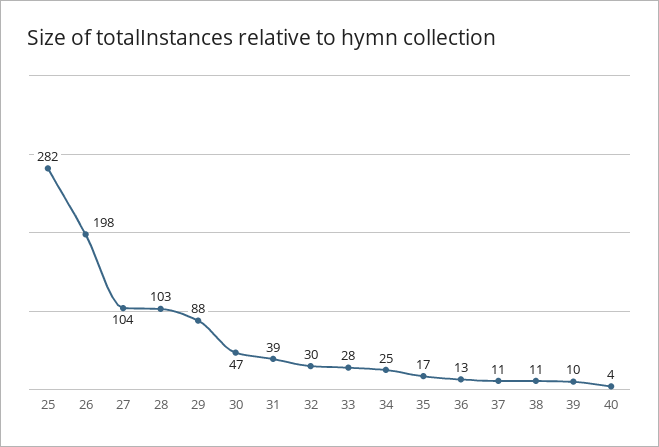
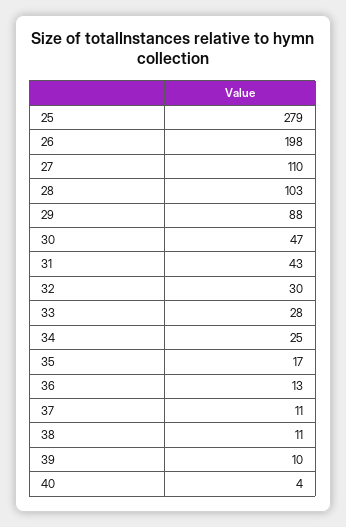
25: 282 -> 279
27: 104 -> 110
31: 39 -> 43

